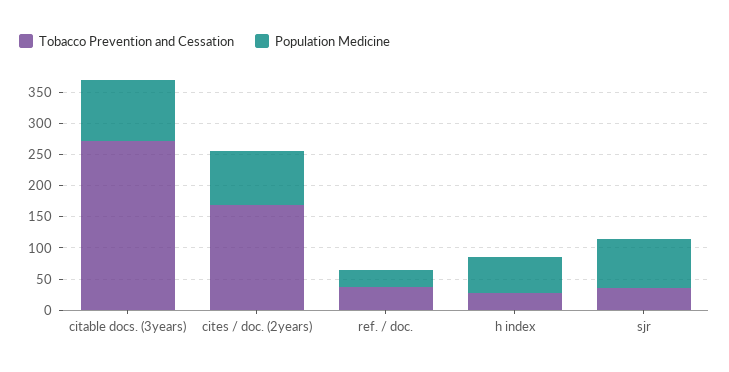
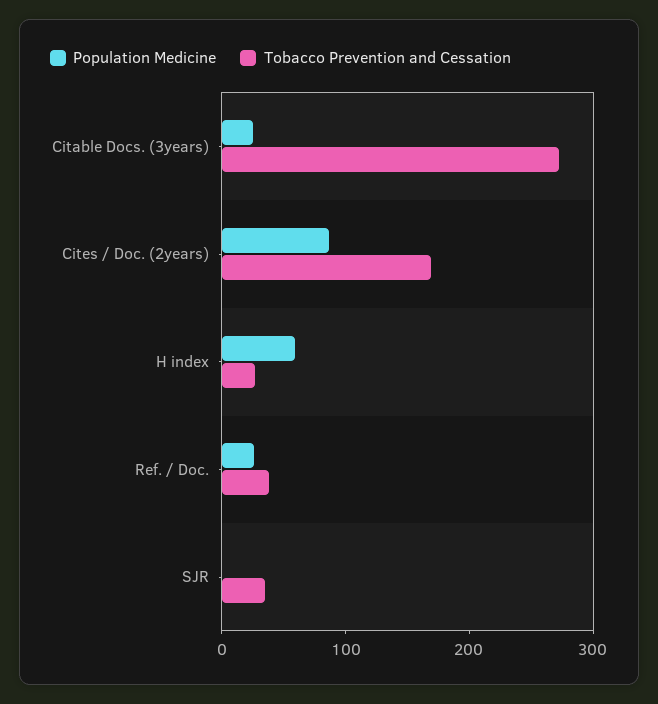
Population Medicine, citable docs. (3years): 100 -> 20
Population Medicine, sjr: 75 -> 0

